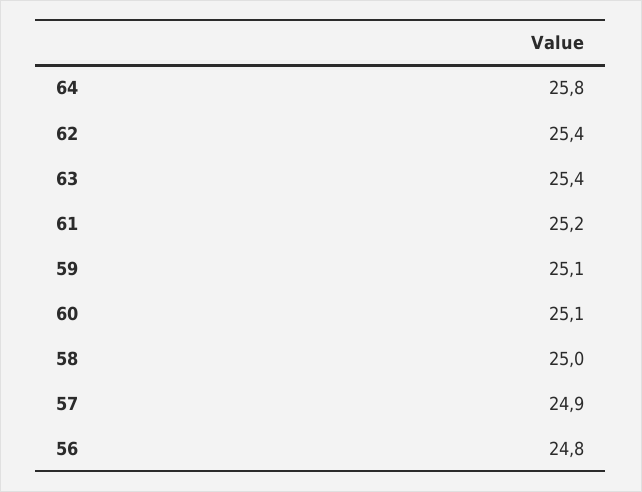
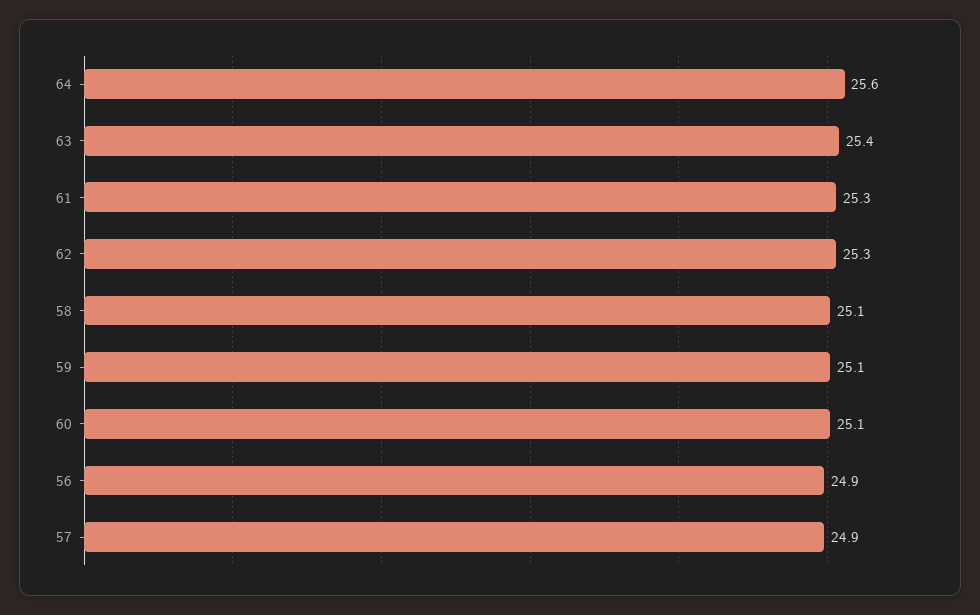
64: 25.8 -> 25.6
62: 25.4 -> 25.3
61: 25.2 -> 25.3
58: 25 -> 25.1
56: 24.8 -> 24.9

